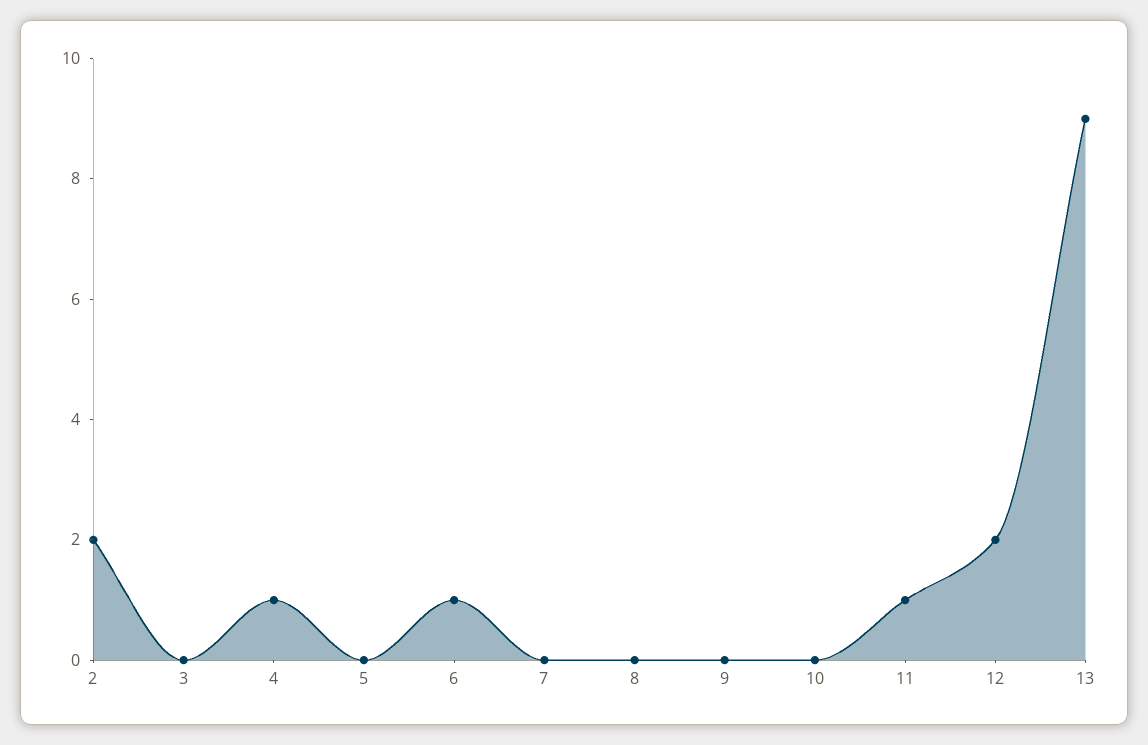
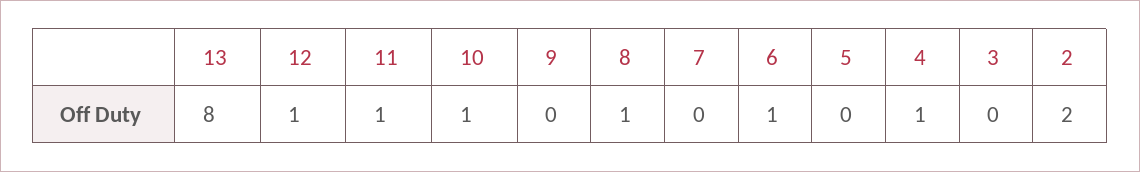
8: 0 -> 1
10: 0 -> 1
12: 2 -> 1
13: 9 -> 8

